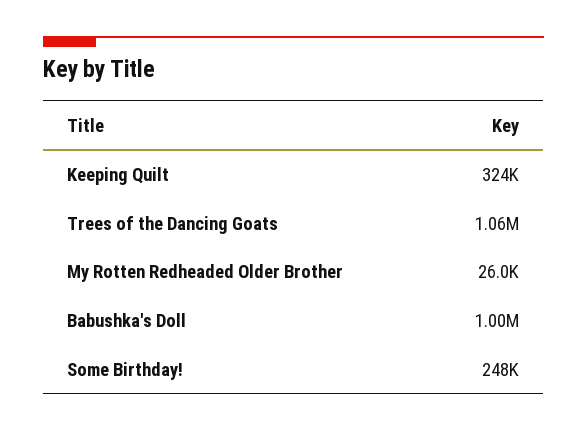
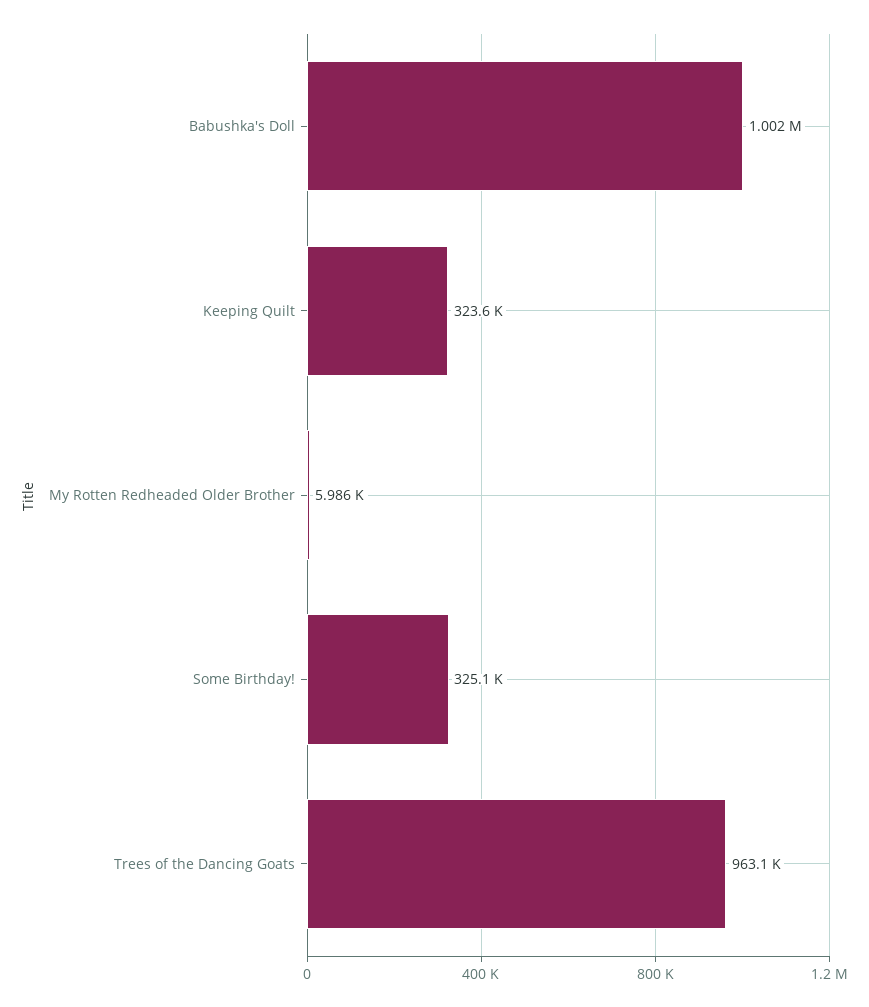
Trees of the Dancing Goats: 1060000 -> 963100
My Rotten Redheaded Older Brother: 26000 -> 5986
Some Birthday!: 248000 -> 325100

